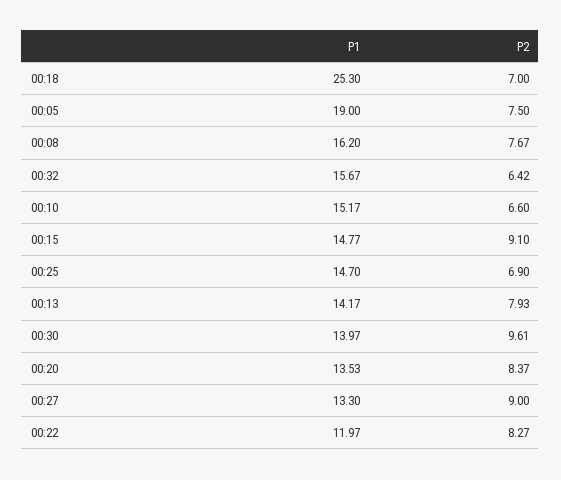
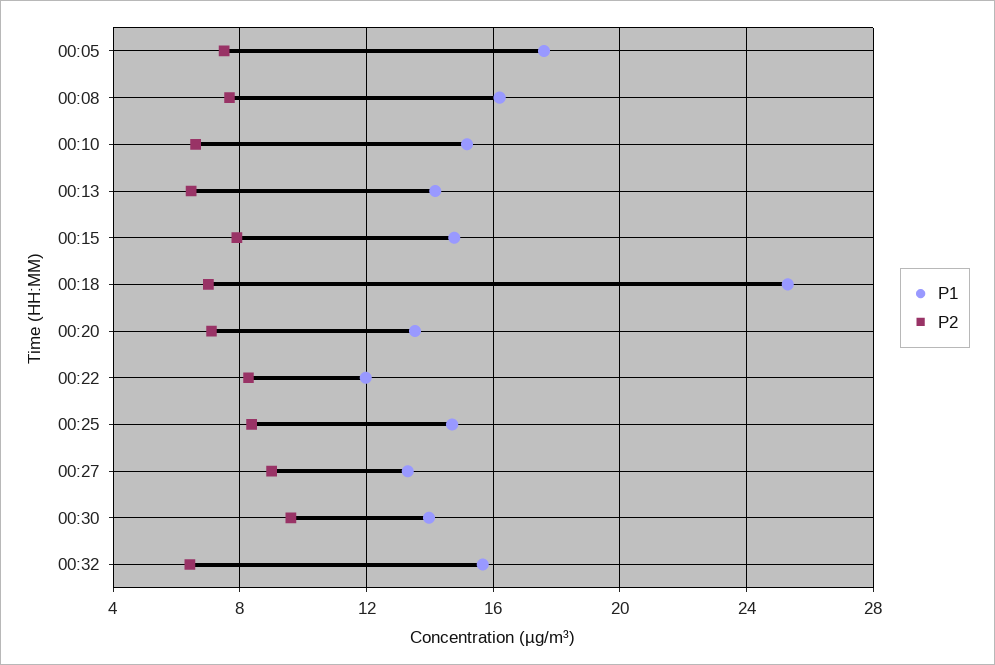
P1, 00:05: 19 -> 17.5
P2, 00:15: 9.1 -> 8
P2, 00:25: 6.9 -> 8.5
P2, 00:13: 7.93 -> 6.5
P2, 00:20: 8.37 -> 7

